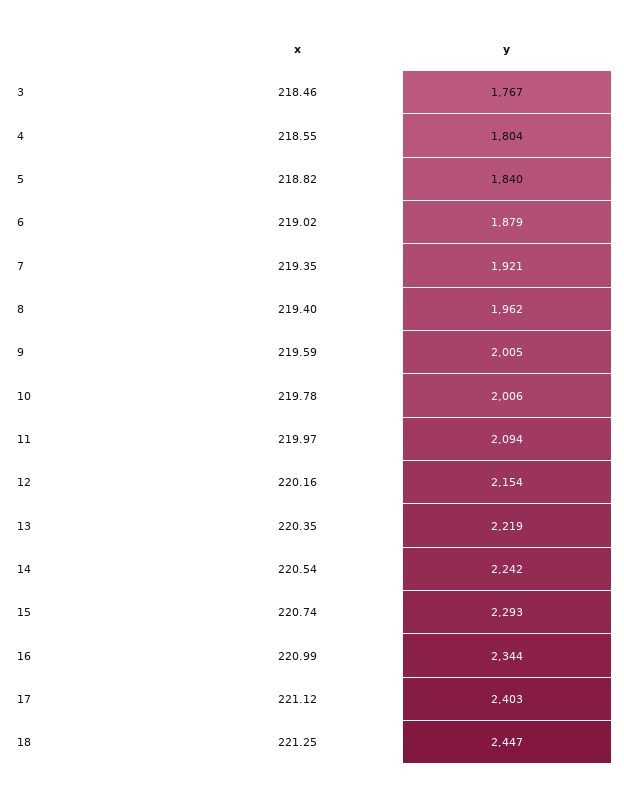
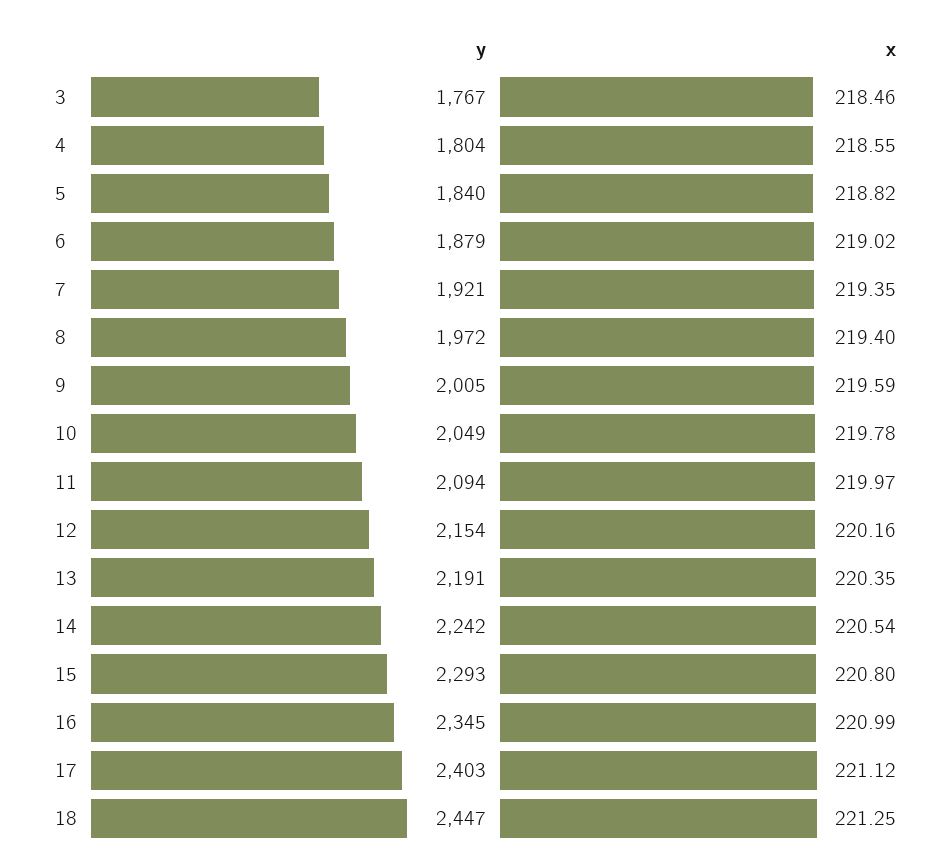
y, 8: 1962 -> 1972
y, 10: 2006 -> 2049
y, 13: 2219 -> 2191
x, 15: 220.74 -> 220.8
y, 16: 2344 -> 2345

